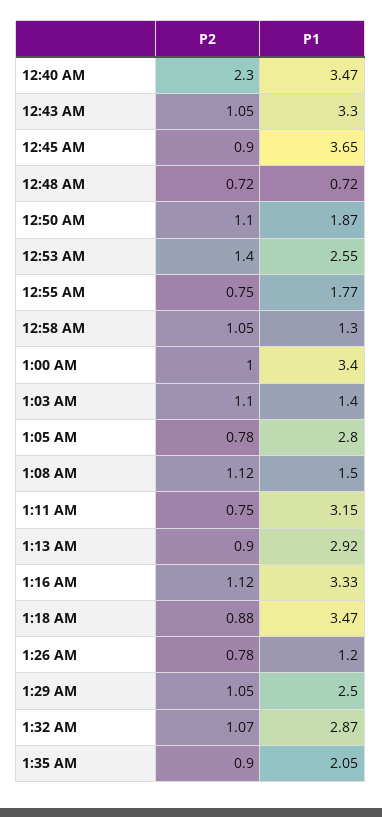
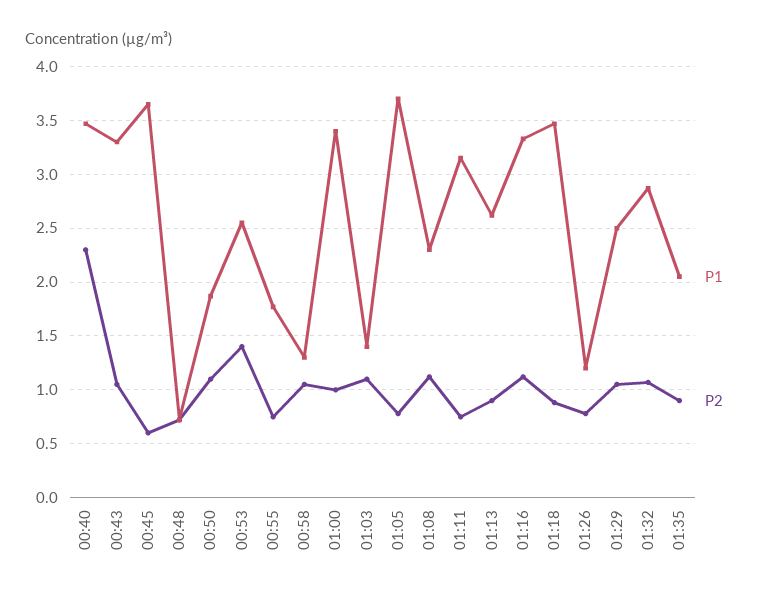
P2, 12:45 AM: 0.9 -> 0.6
P1, 1:05 AM: 2.8 -> 3.7
P1, 1:08 AM: 1.5 -> 2.3
P1, 1:13 AM: 2.92 -> 2.6

